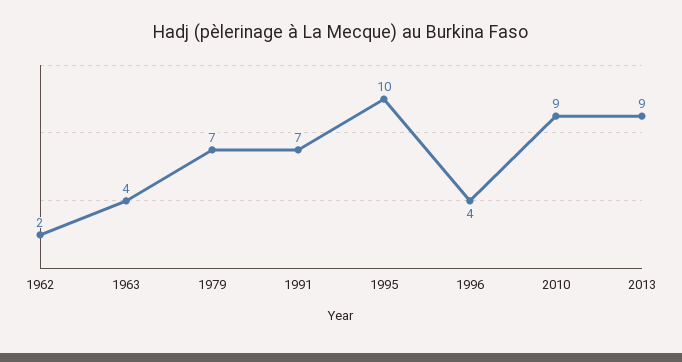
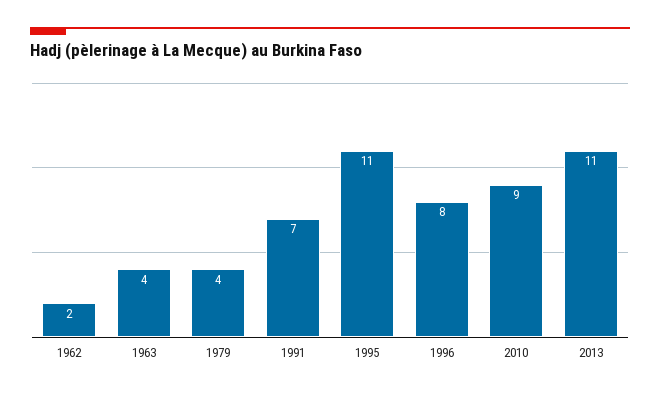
1979: 7 -> 4
1995: 10 -> 11
1996: 4 -> 8
2013: 9 -> 11

